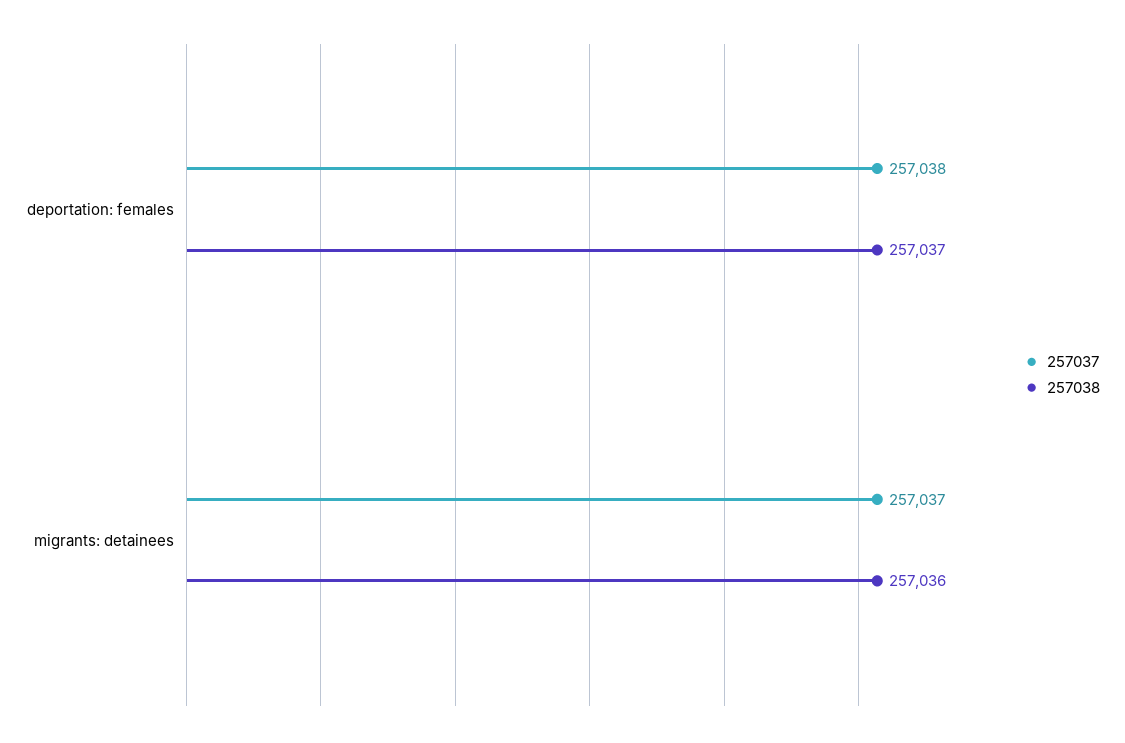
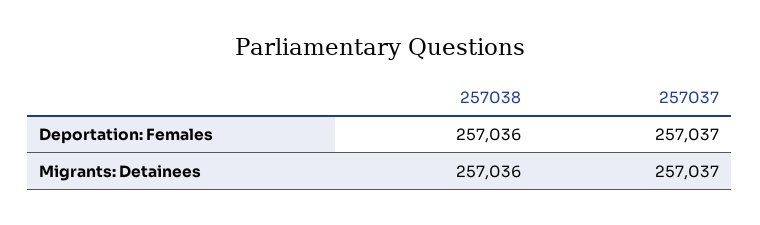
257037, deportation: females: 257038 -> 257037
257038, deportation: females: 257037 -> 257036

